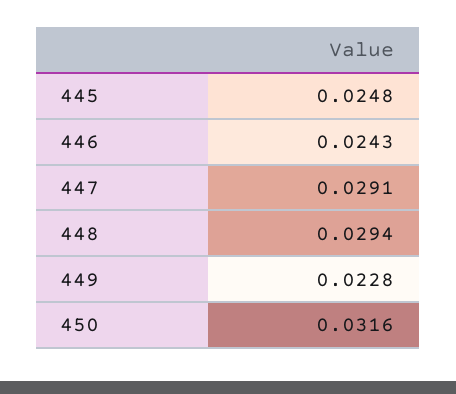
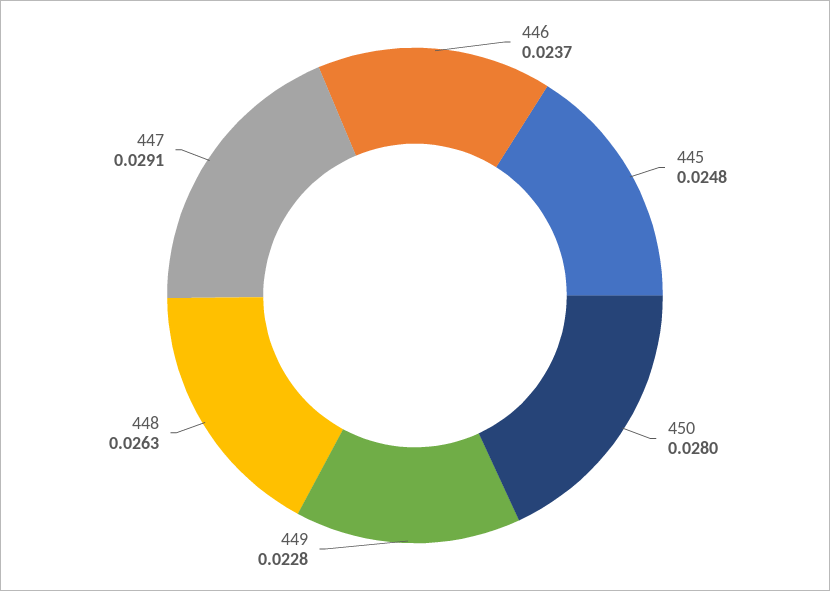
446: 0.0243 -> 0.0237
448: 0.0294 -> 0.0263
450: 0.0316 -> 0.028

